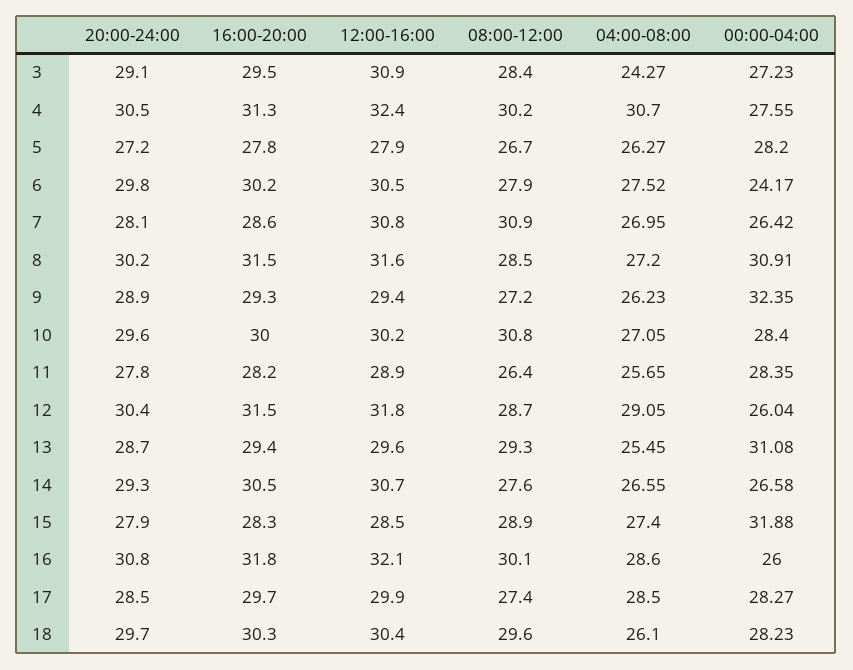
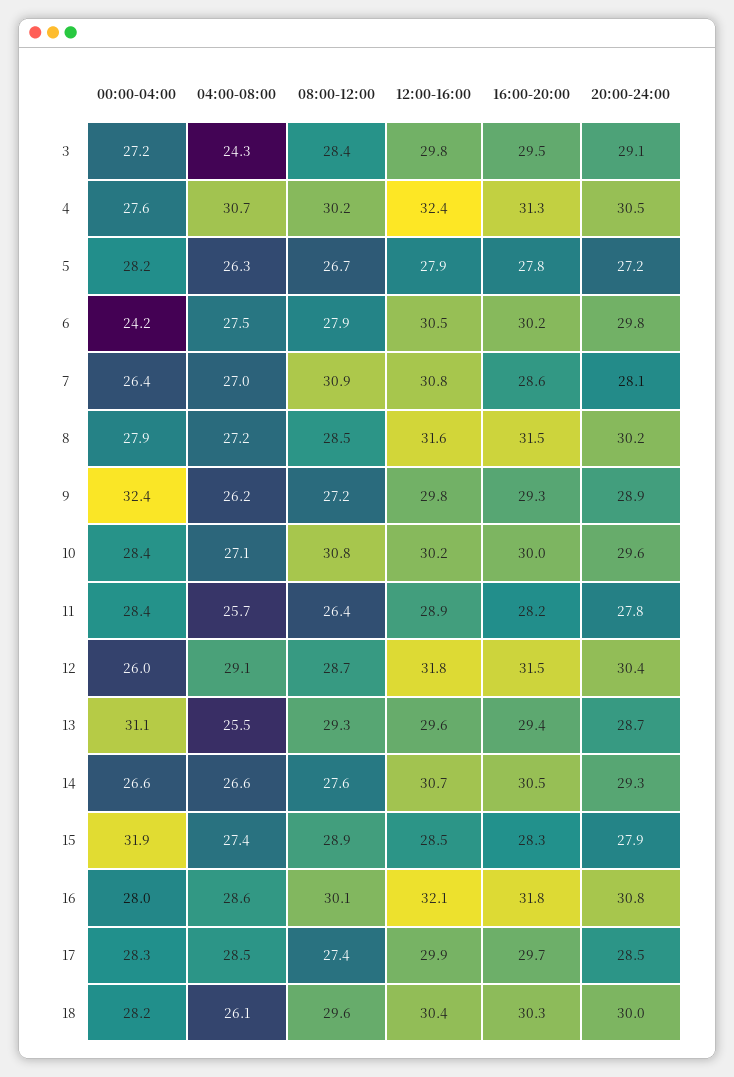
12:00-16:00, 3: 30.9 -> 29.8
00:00-04:00, 8: 30.91 -> 27.9
12:00-16:00, 9: 29.4 -> 29.8
00:00-04:00, 16: 26 -> 28
20:00-24:00, 18: 29.7 -> 30

